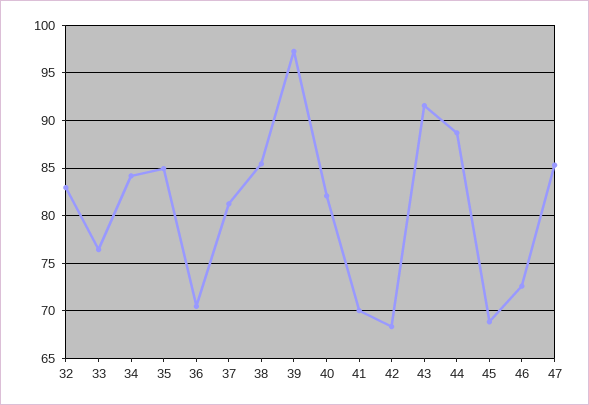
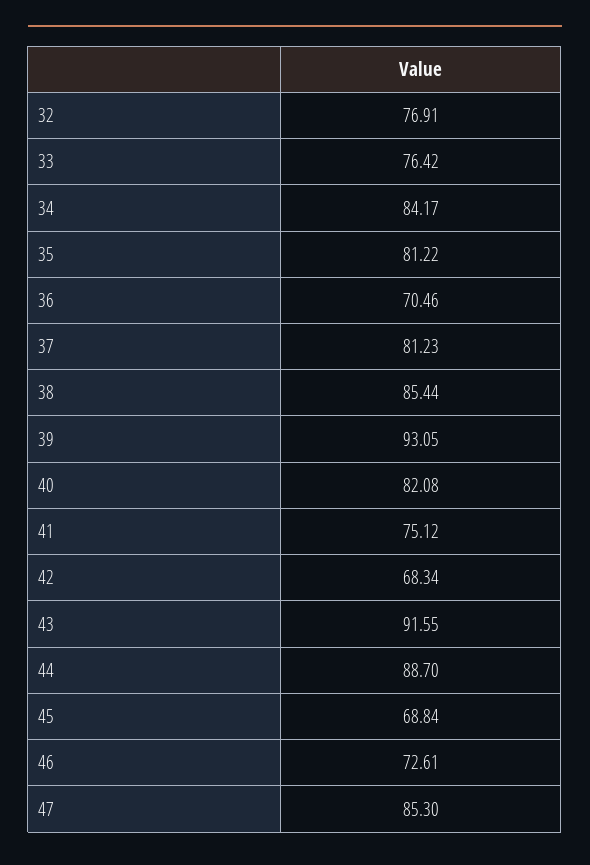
32: 83 -> 76.91
35: 85 -> 81.22
39: 97 -> 93.05
41: 70 -> 75.12

